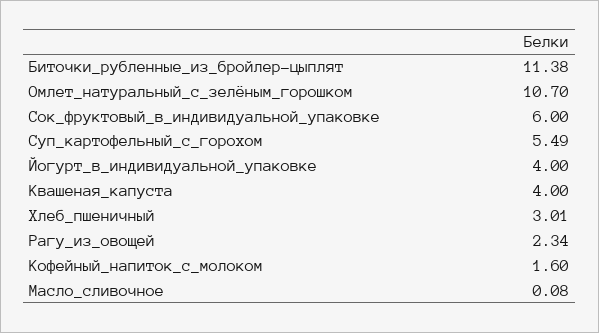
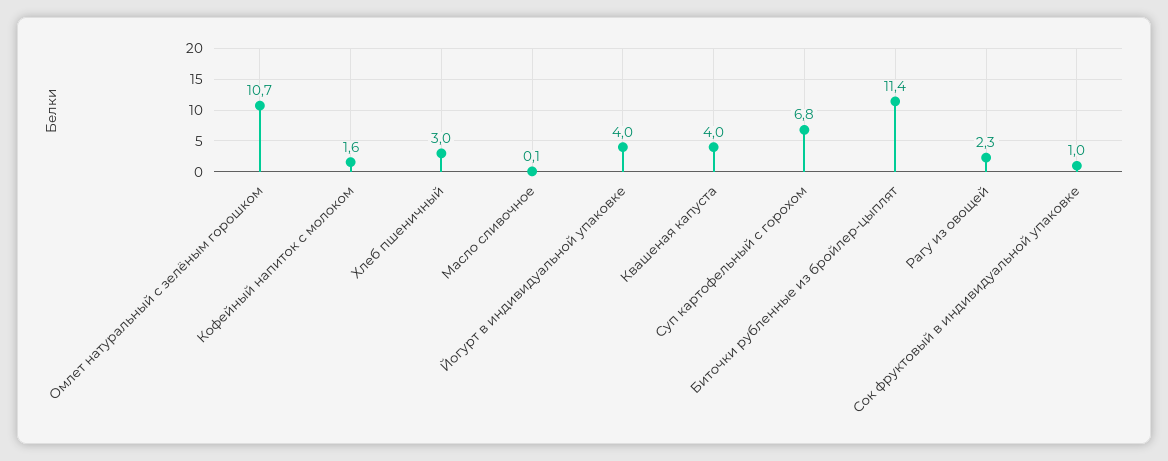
Сок_фруктовый_в_индивидуальной_упаковке: 6 -> 1
Суп_картофельный_с_горохом: 5.49 -> 6.8

